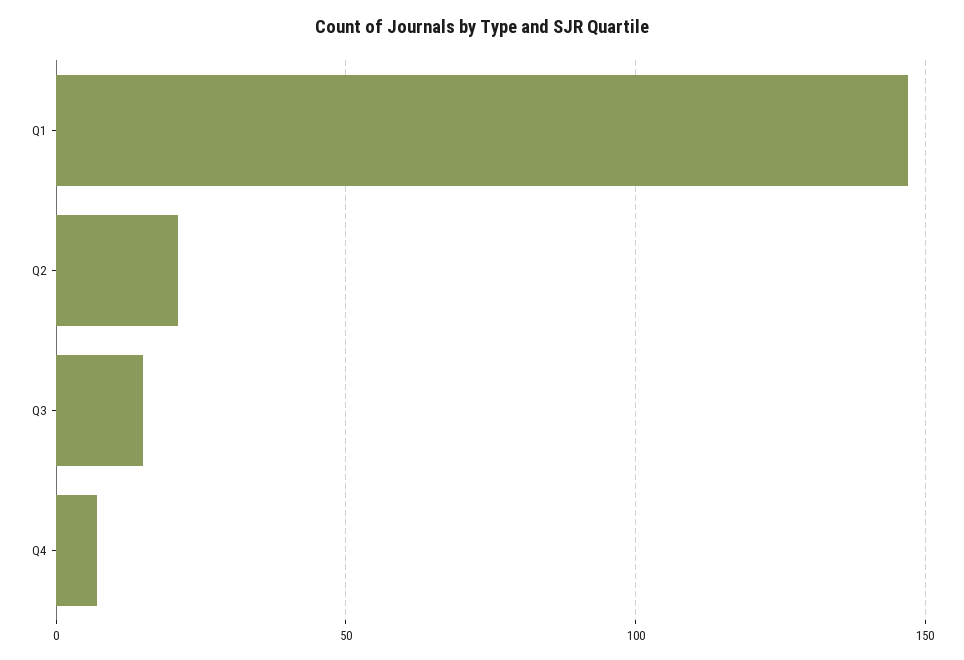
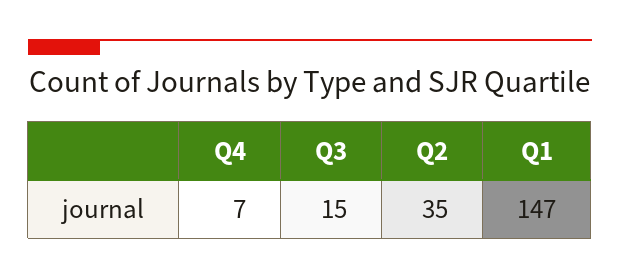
Q2: 20 -> 35

